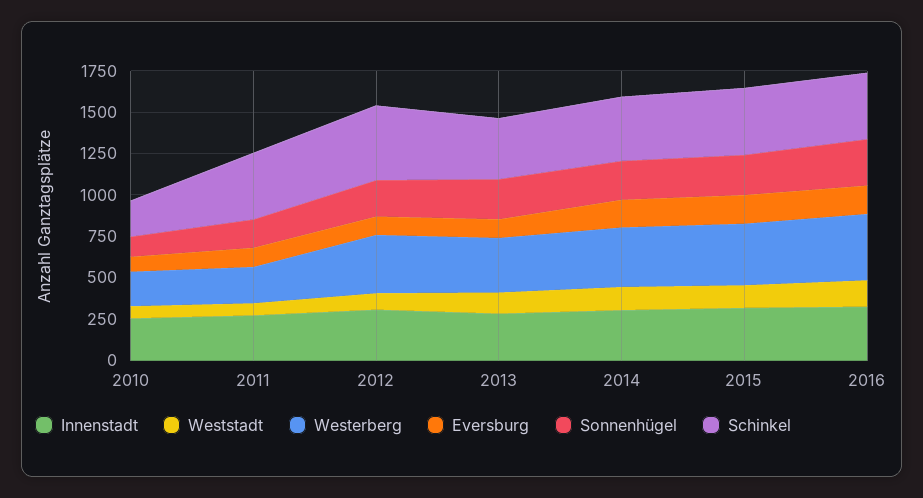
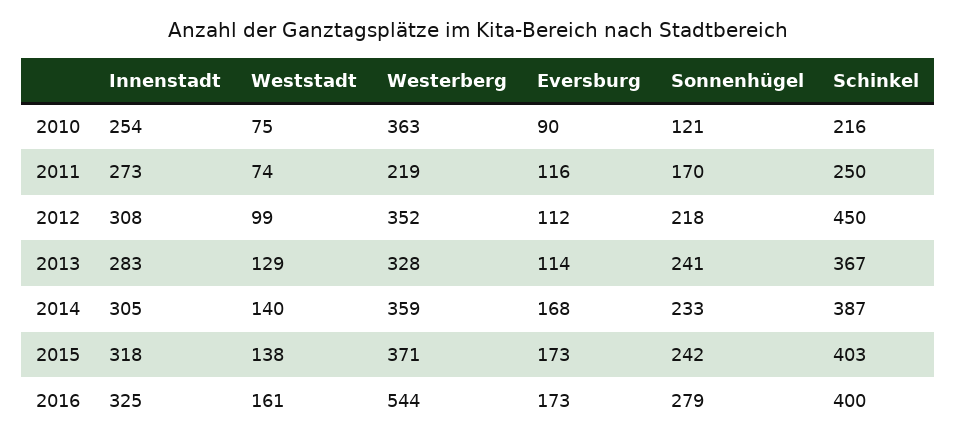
Westerberg, 2010: 200 -> 363
Schinkel, 2011: 400 -> 250
Westerberg, 2016: 400 -> 544

